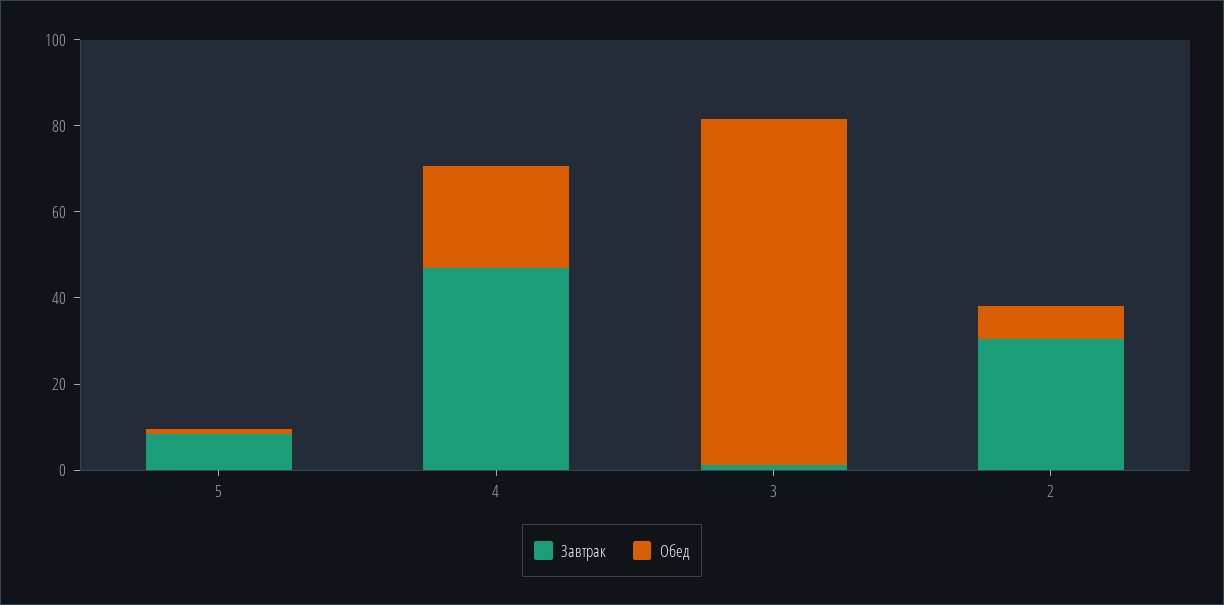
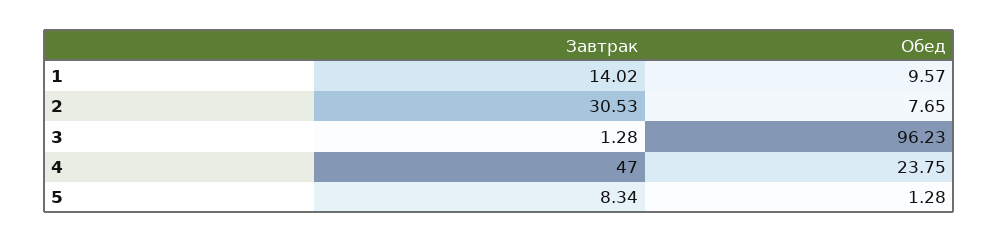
Обед, 3: 80 -> 96.23
Завтрак, 1: none -> 14.02
Обед, 1: none -> 9.57

